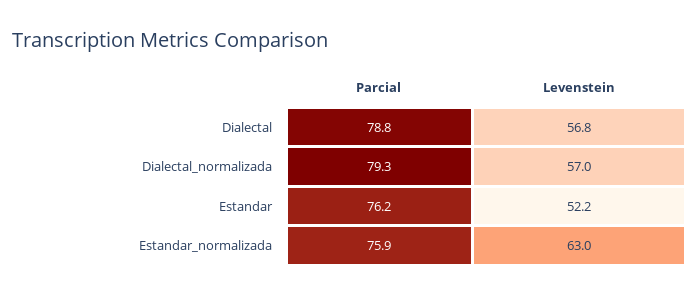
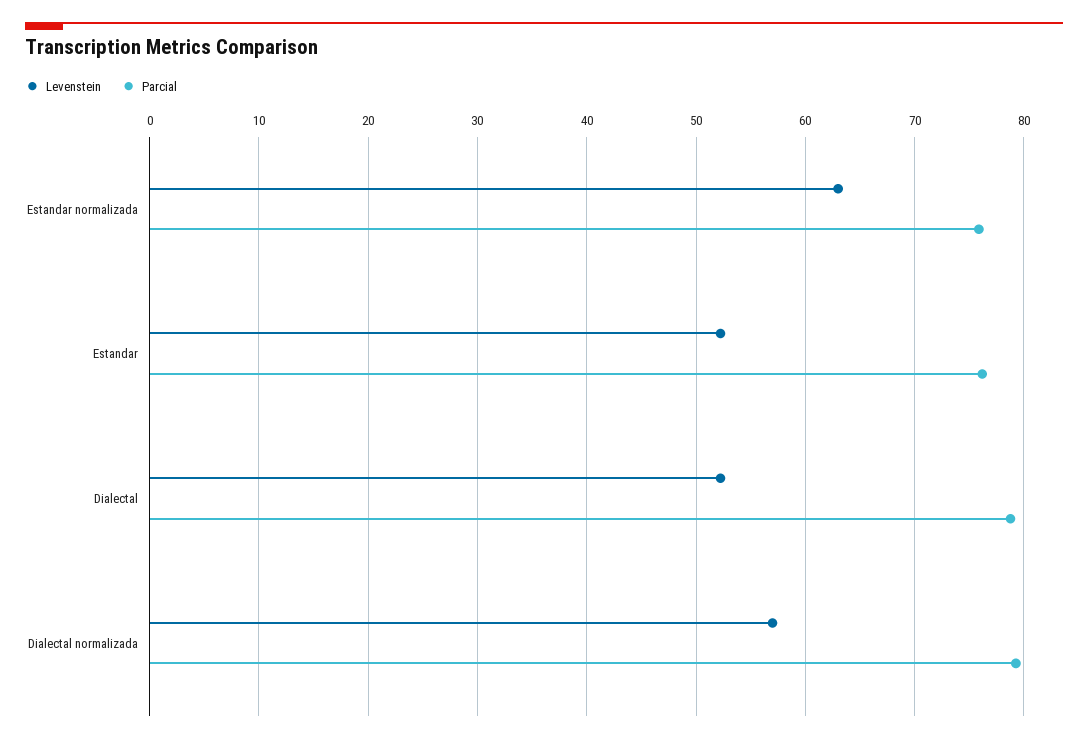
Levenstein, Dialectal: 56.8 -> 52

